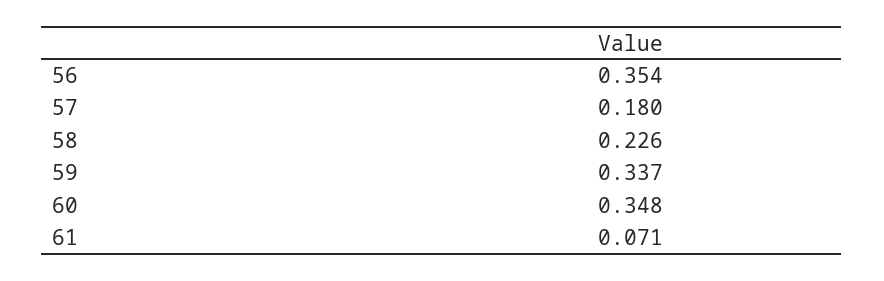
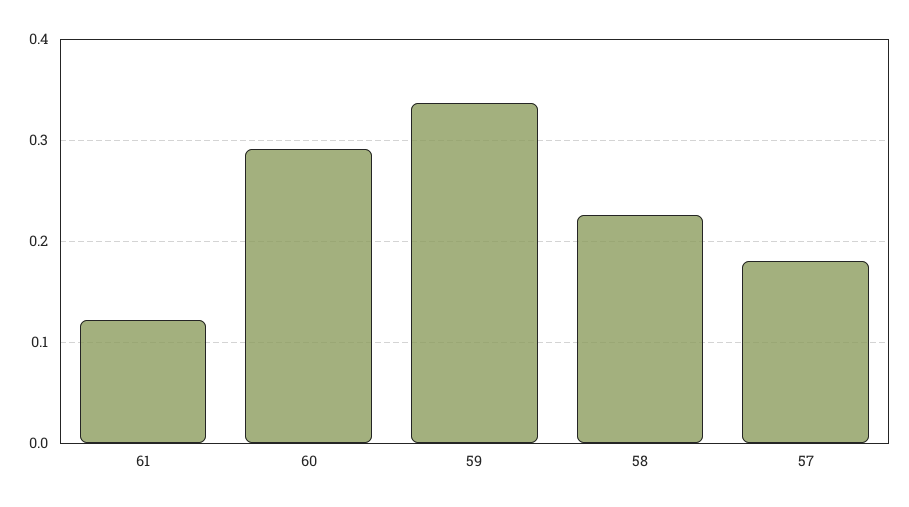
56: 0.354 -> none
60: 0.348 -> 0.29
61: 0.071 -> 0.12

